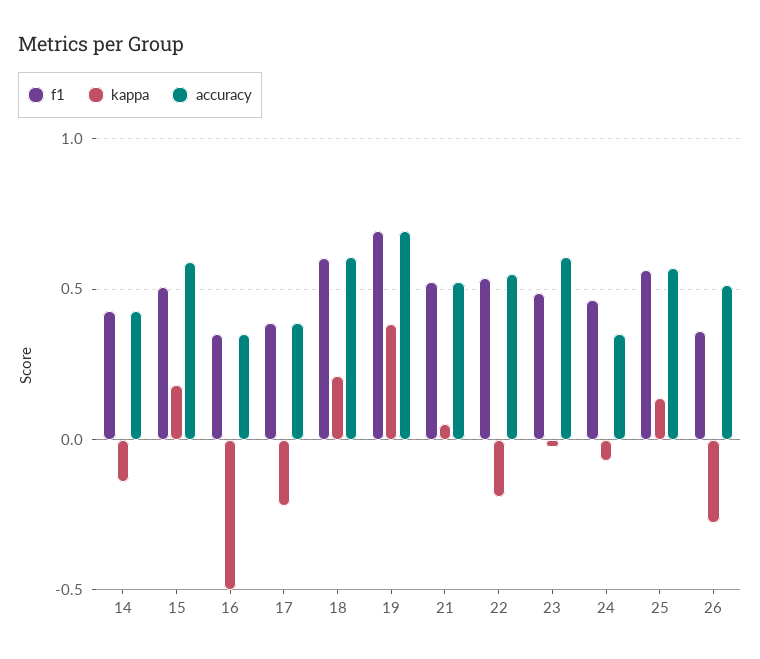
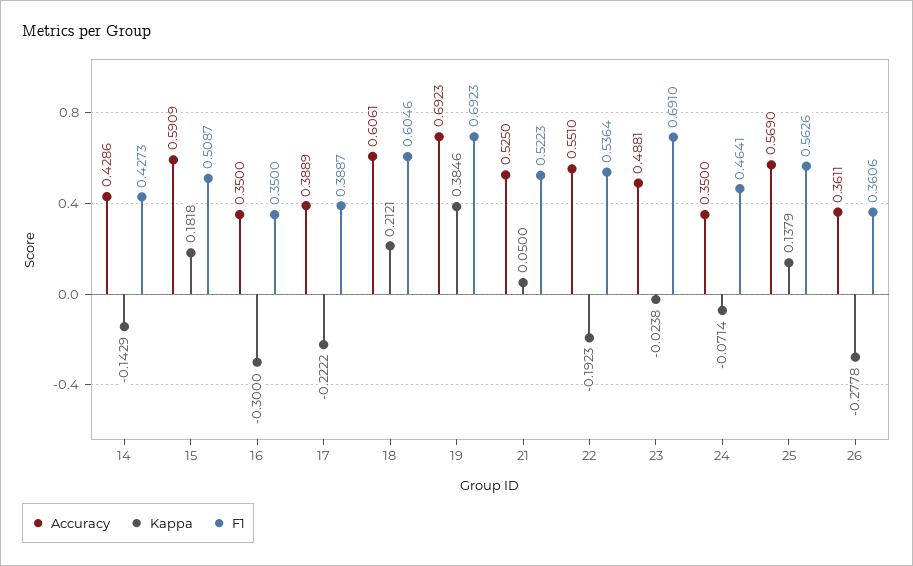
kappa, 16: -0.5 -> -0.3
f1, 23: 0.5 -> 0.691
accuracy, 23: 0.6 -> 0.4881
accuracy, 26: 0.5 -> 0.3611

